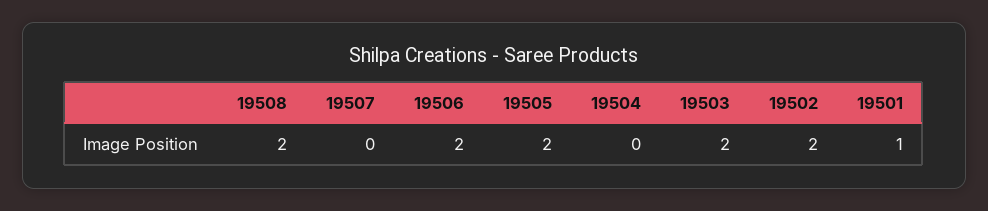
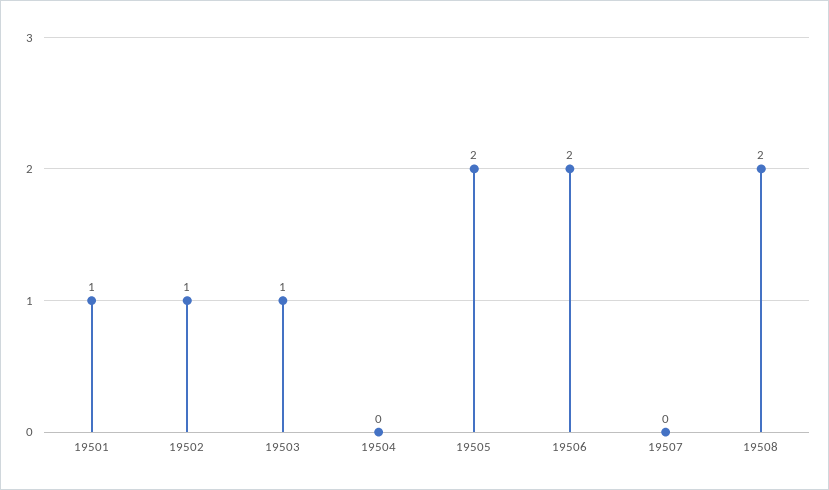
19503: 2 -> 1
19502: 2 -> 1

